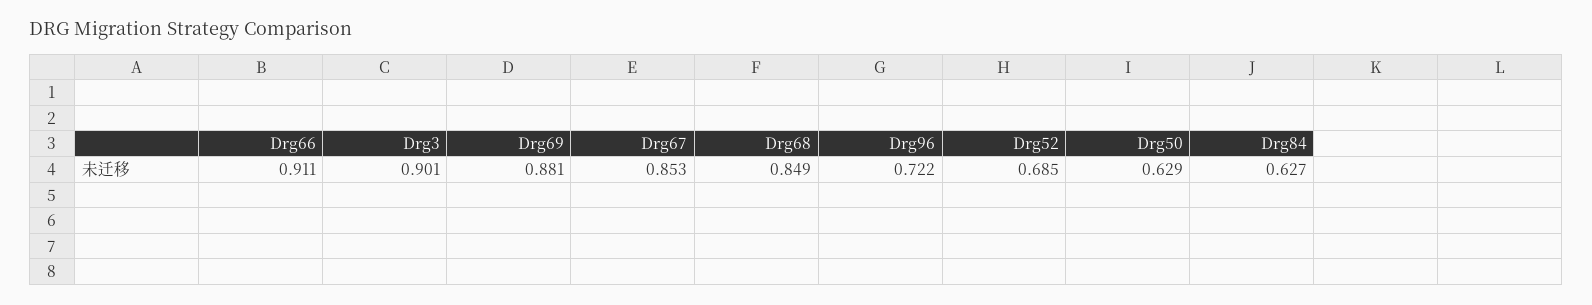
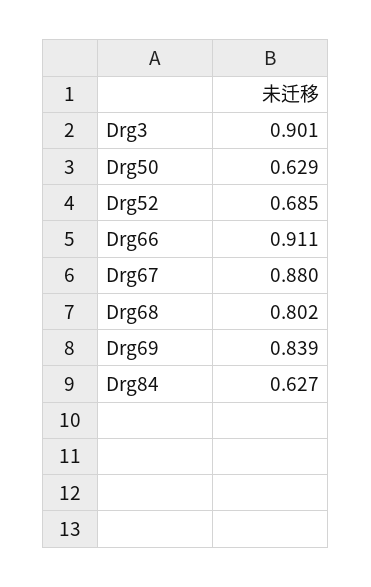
Drg69: 0.881 -> 0.839
Drg67: 0.853 -> 0.88
Drg68: 0.849 -> 0.802
Drg96: 0.722 -> none

